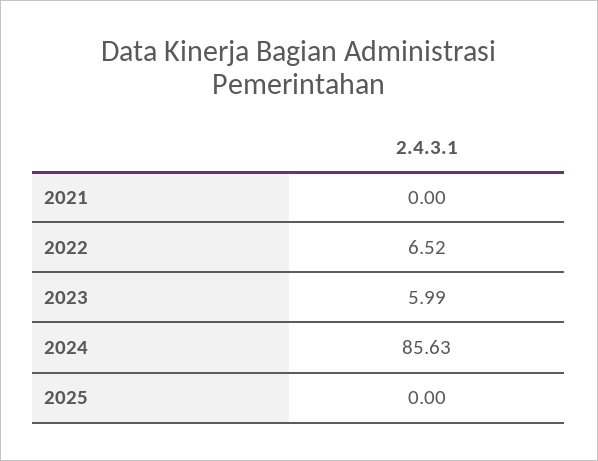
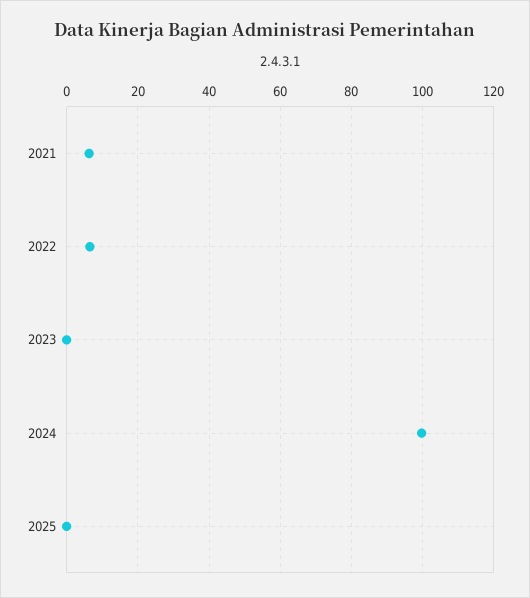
2021: 0 -> 6
2023: 5.99 -> 0
2024: 85.63 -> 100

